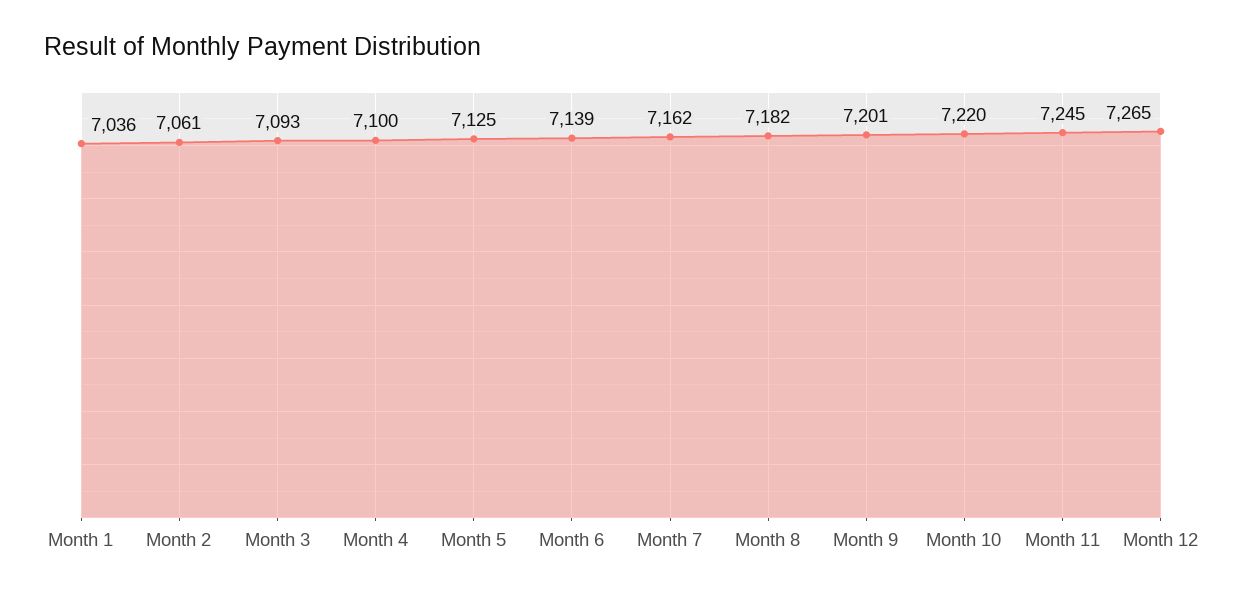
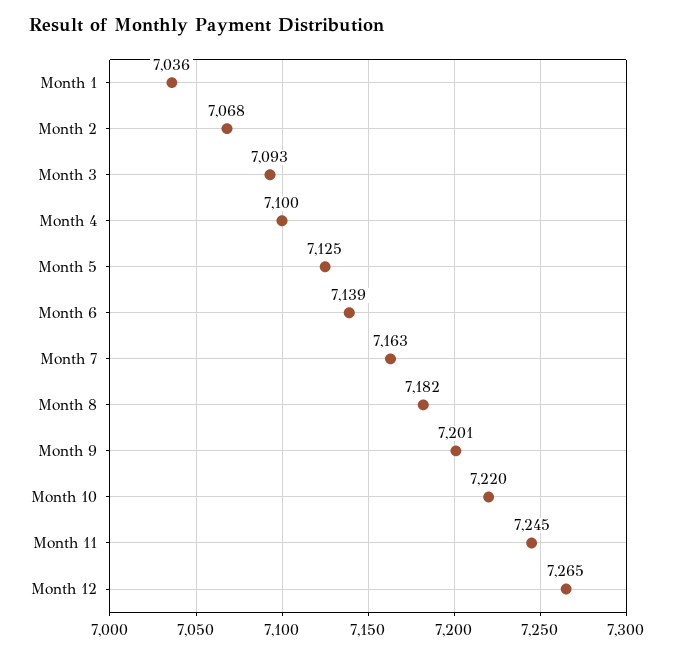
Month 2: 7061 -> 7068
Month 7: 7162 -> 7163

